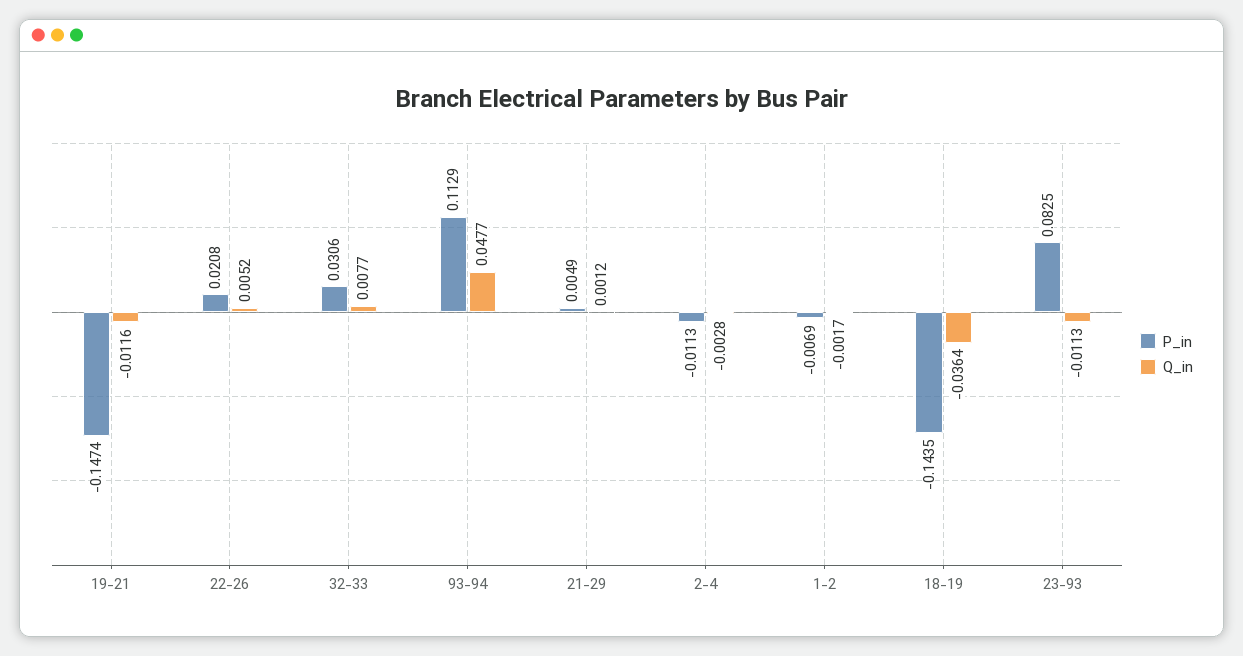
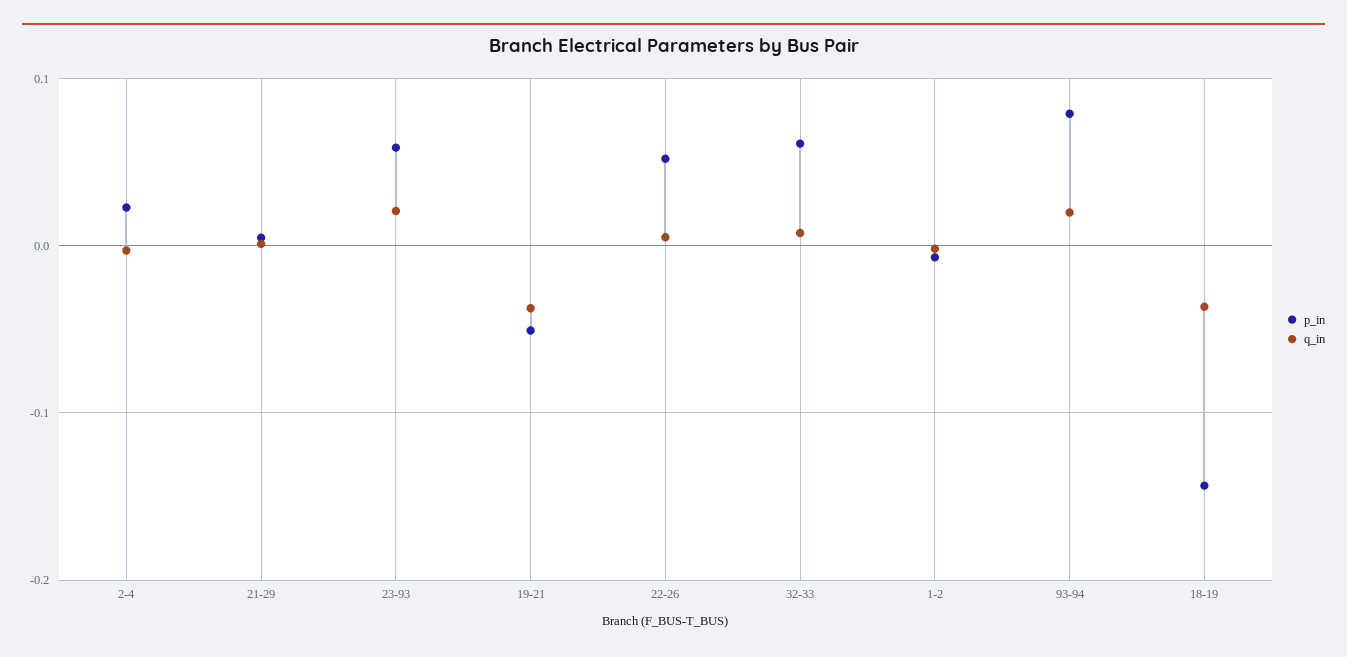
P_in, 19-21: -0.1474 -> -0.05
Q_in, 19-21: -0.0116 -> -0.04
P_in, 22-26: 0.0208 -> 0.05
P_in, 32-33: 0.0306 -> 0.06
P_in, 93-94: 0.1129 -> 0.08
Q_in, 93-94: 0.0477 -> 0.02
P_in, 2-4: -0.0113 -> 0.02
P_in, 23-93: 0.0825 -> 0.06
Q_in, 23-93: -0.0113 -> 0.02

